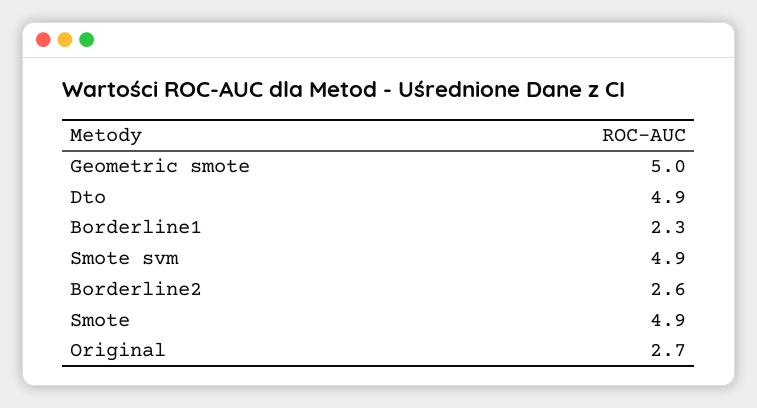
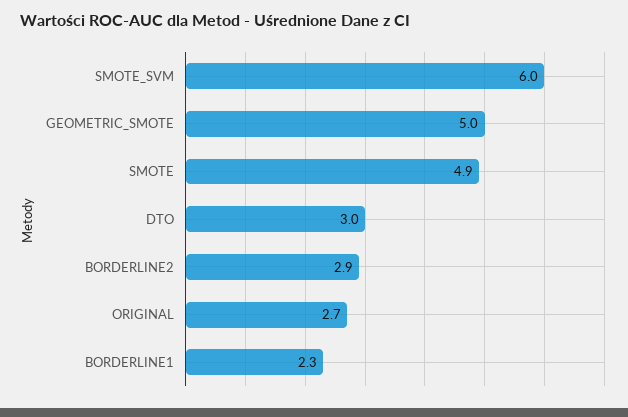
Dto: 4.9 -> 3
Smote svm: 4.9 -> 6
Borderline2: 2.6 -> 2.9

